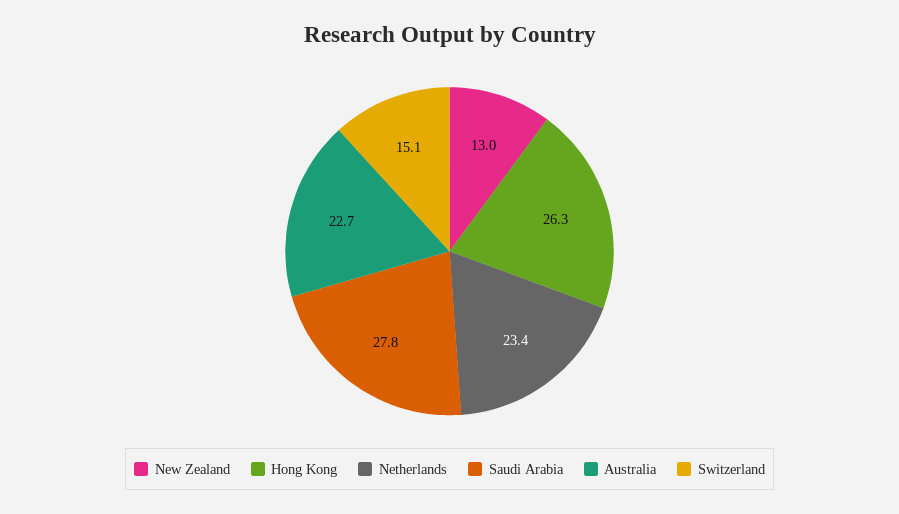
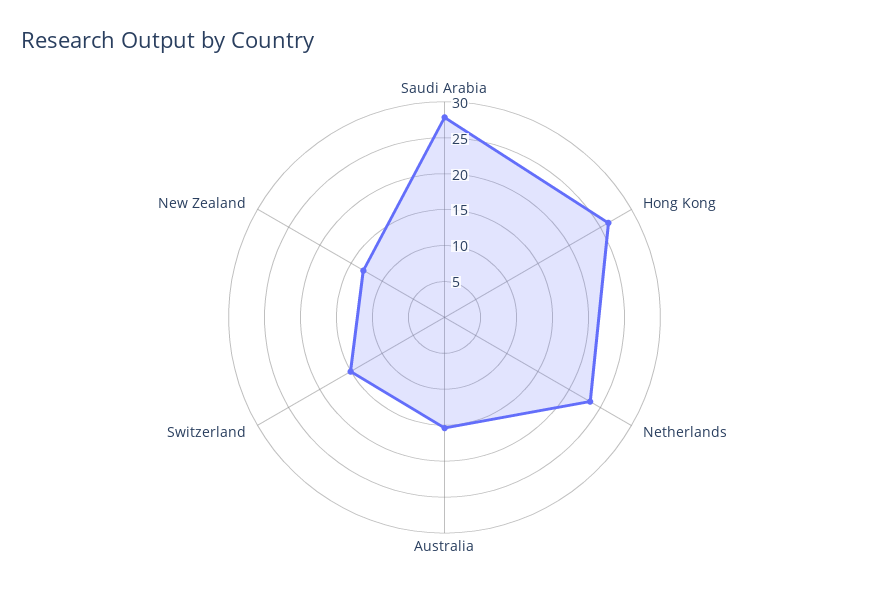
Australia: 22.7 -> 15

